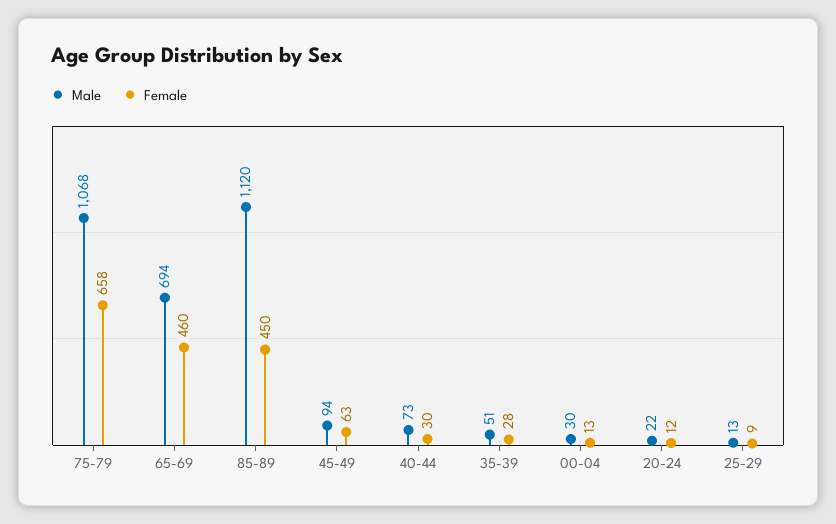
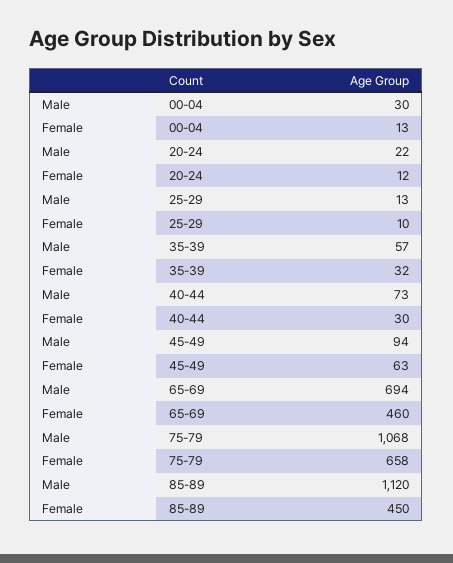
Male, 35-39: 51 -> 57
Female, 35-39: 28 -> 32
Female, 25-29: 9 -> 10

